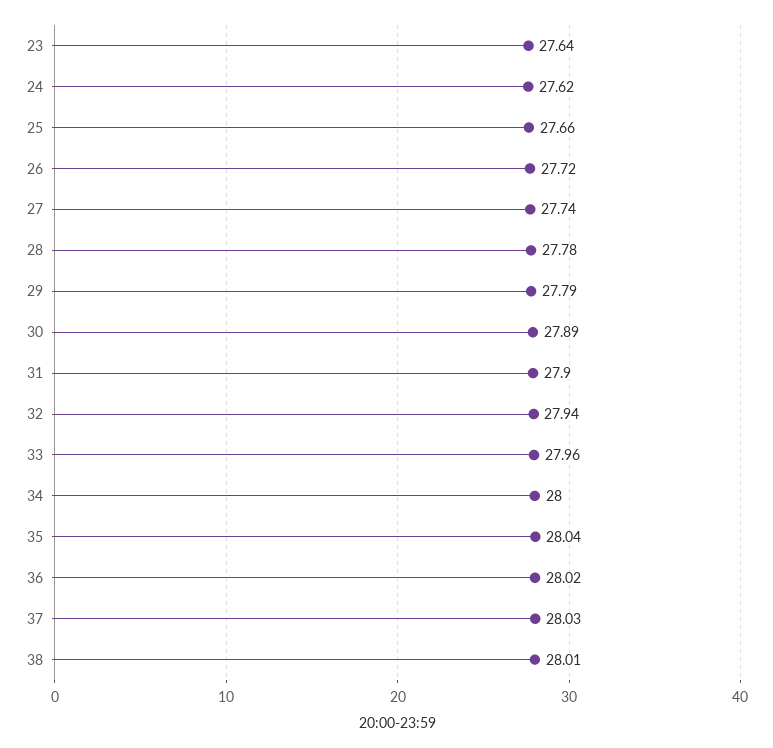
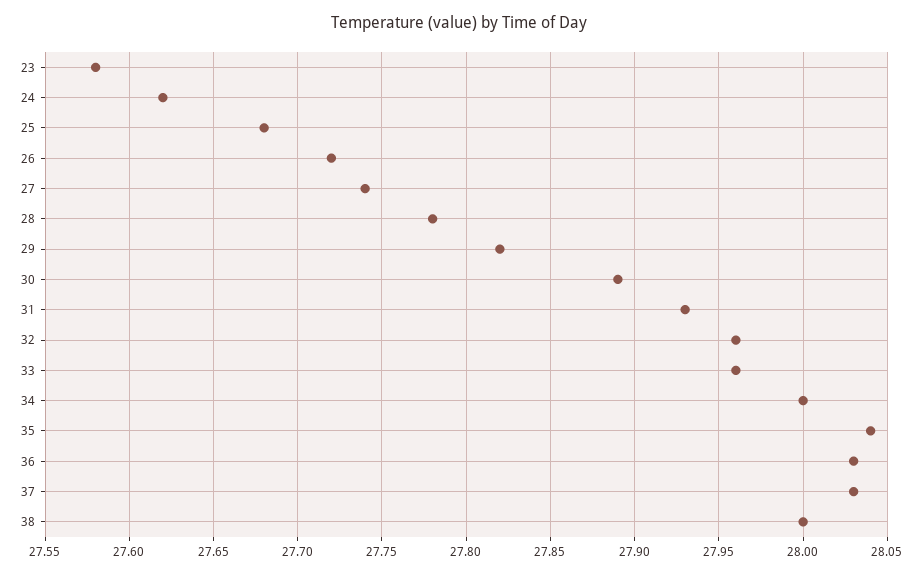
23: 27.64 -> 27.58
25: 27.66 -> 27.68
29: 27.79 -> 27.82
31: 27.9 -> 27.93
32: 27.94 -> 27.96
36: 28.02 -> 28.03
38: 28.01 -> 28

